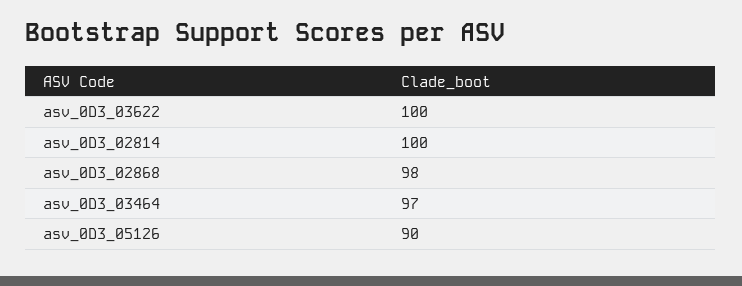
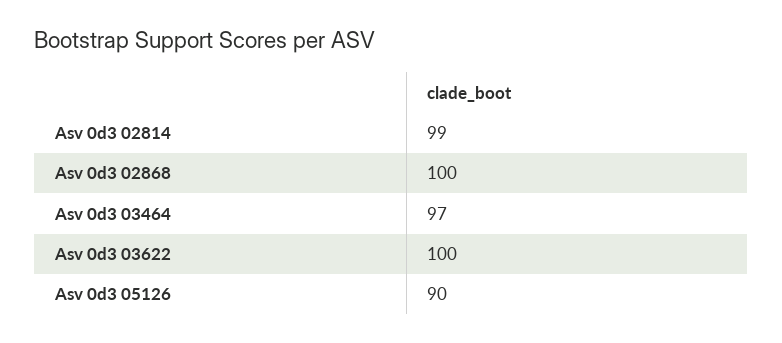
asv_0D3_02814: 100 -> 99
asv_0D3_02868: 98 -> 100

